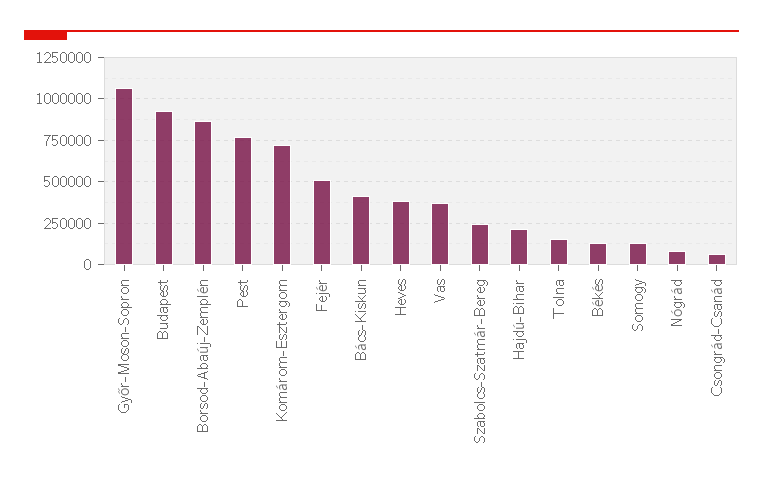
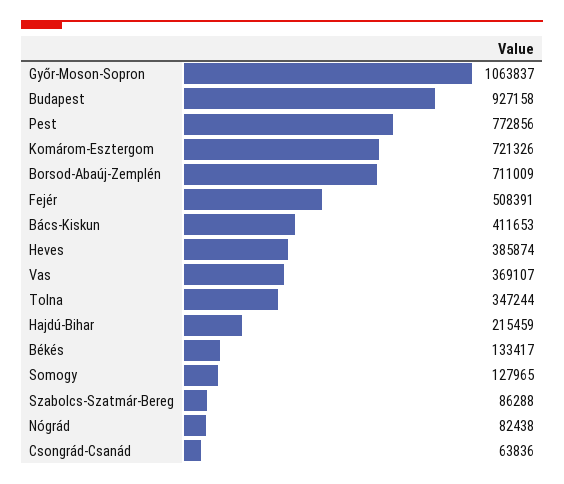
Borsod-Abaúj-Zemplén: 850000 -> 711009
Szabolcs-Szatmár-Bereg: 250000 -> 86288
Tolna: 150000 -> 347244

